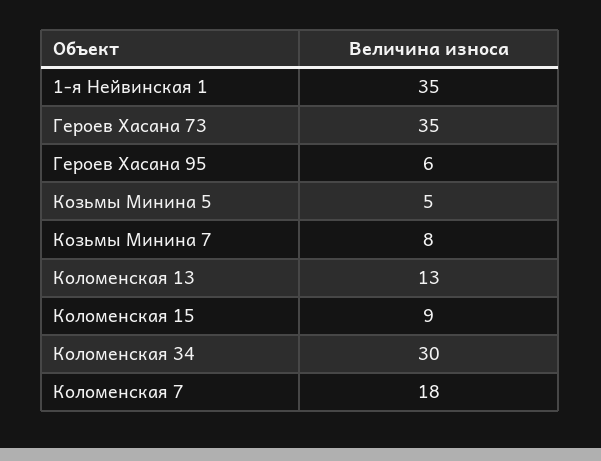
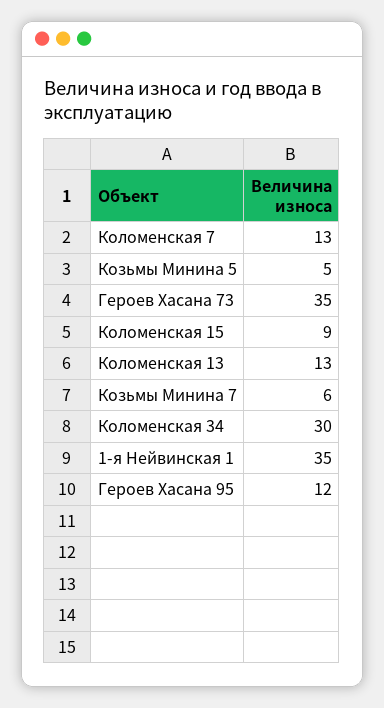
Героев Хасана 95: 6 -> 12
Козьмы Минина 7: 8 -> 6
Коломенская 7: 18 -> 13

